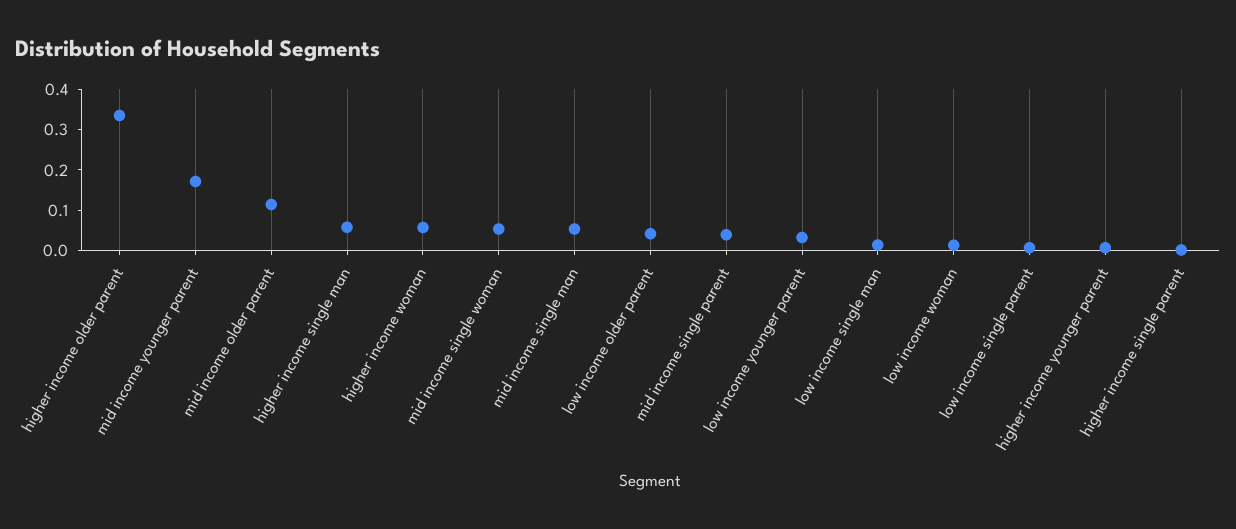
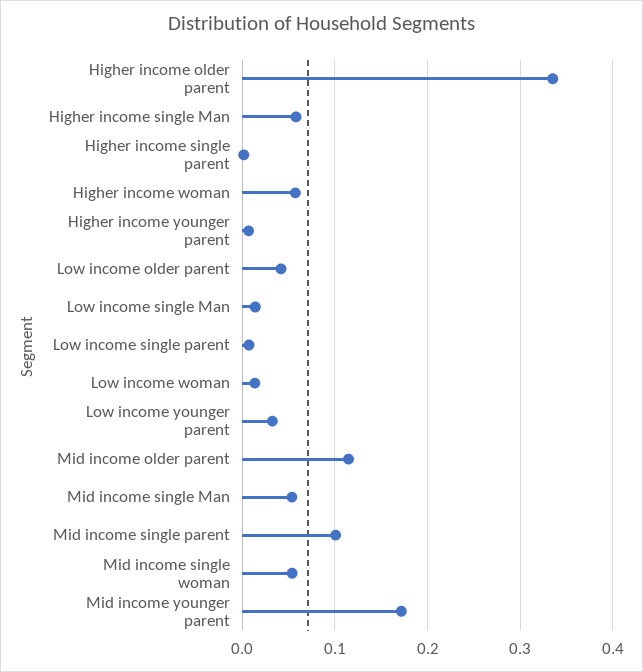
mid income single parent: 0.04 -> 0.1

